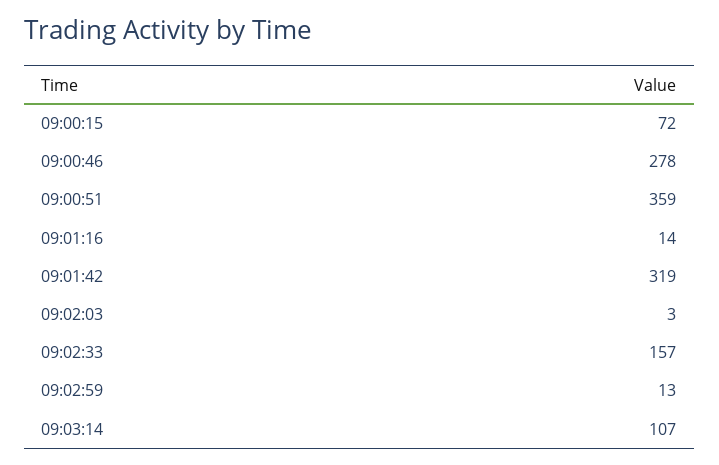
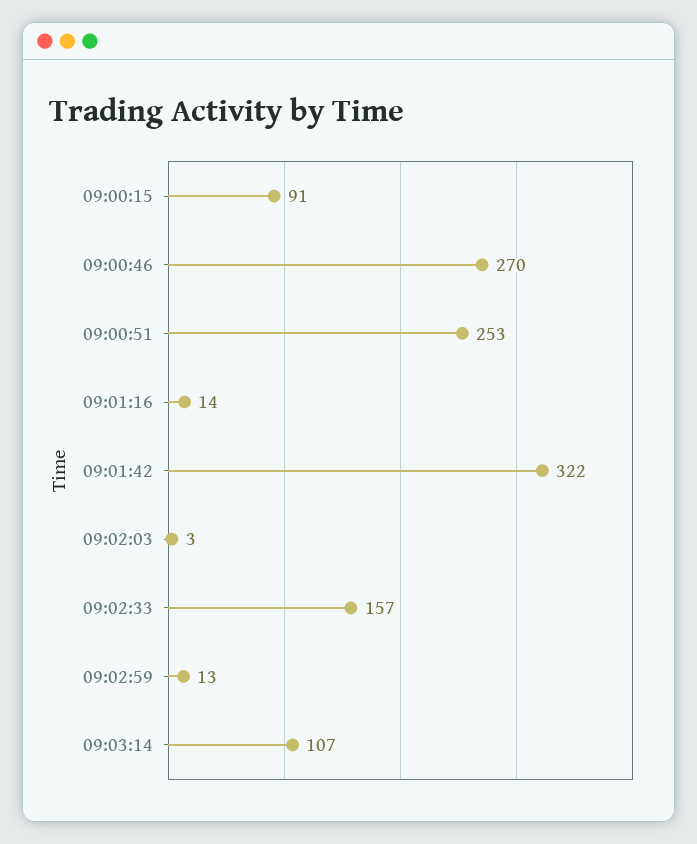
09:00:15: 72 -> 91
09:00:46: 278 -> 270
09:00:51: 359 -> 253
09:01:42: 319 -> 322

